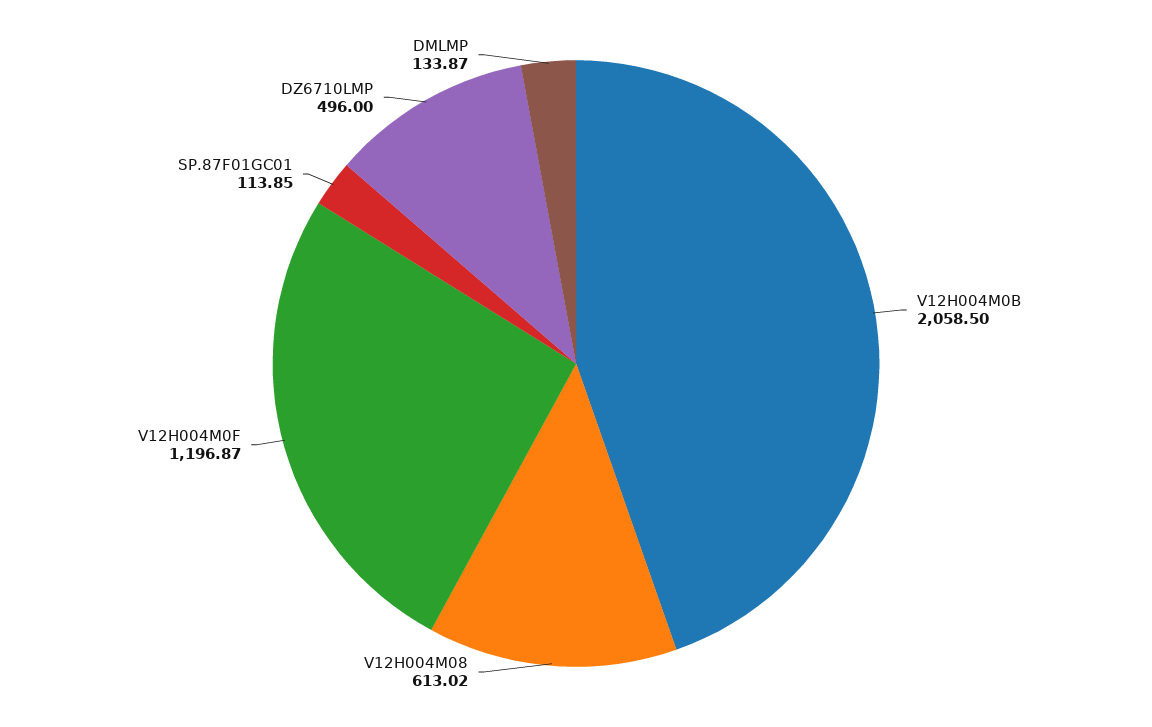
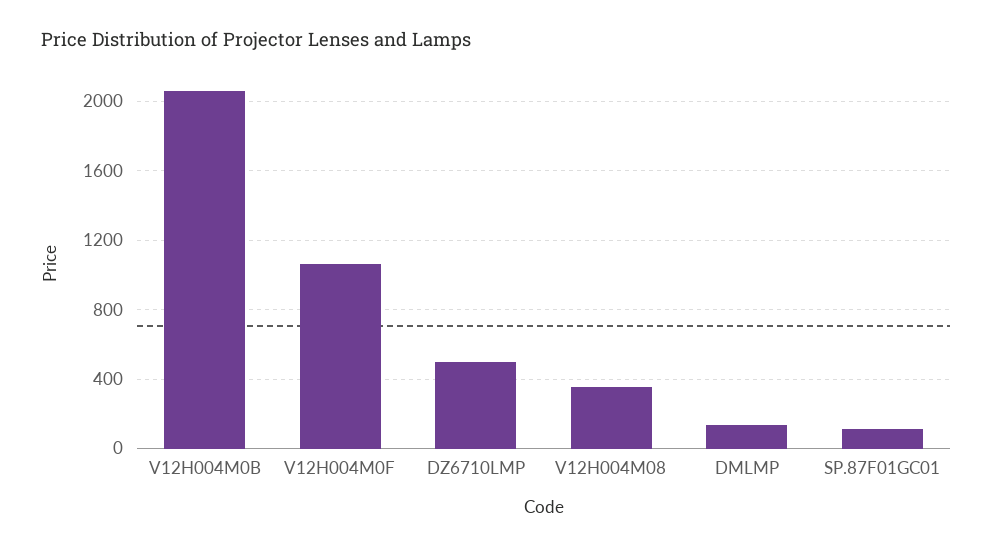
V12H004M08: 613.02 -> 350
V12H004M0F: 1196.87 -> 1050

